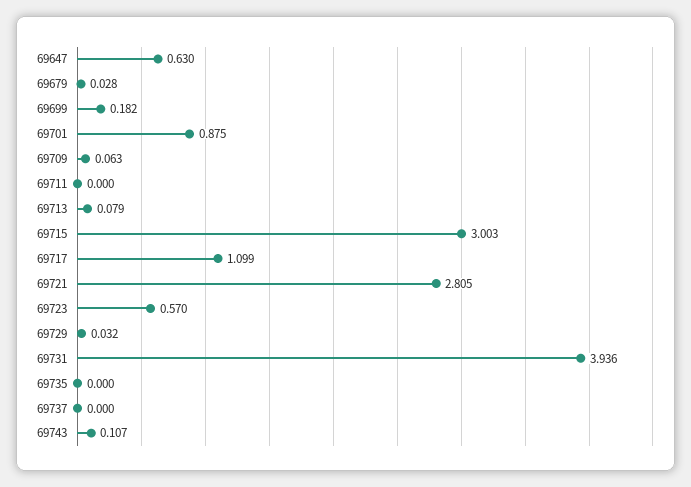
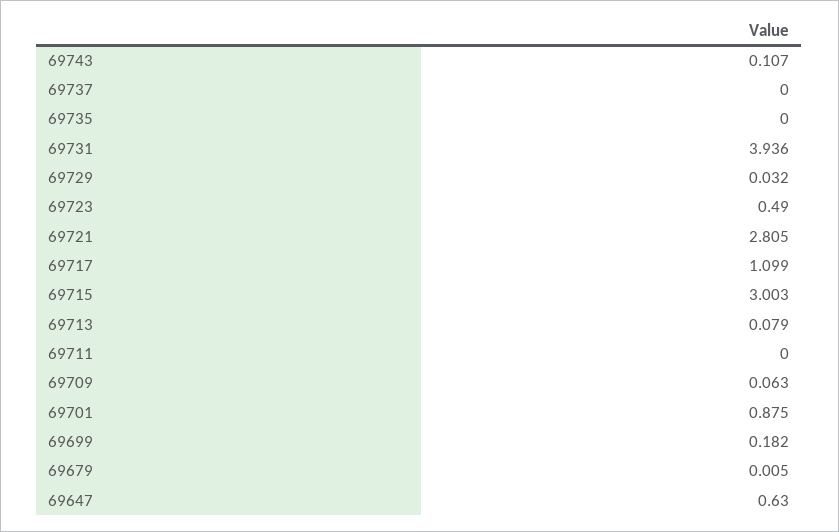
69679: 0.028 -> 0.005
69723: 0.57 -> 0.49

